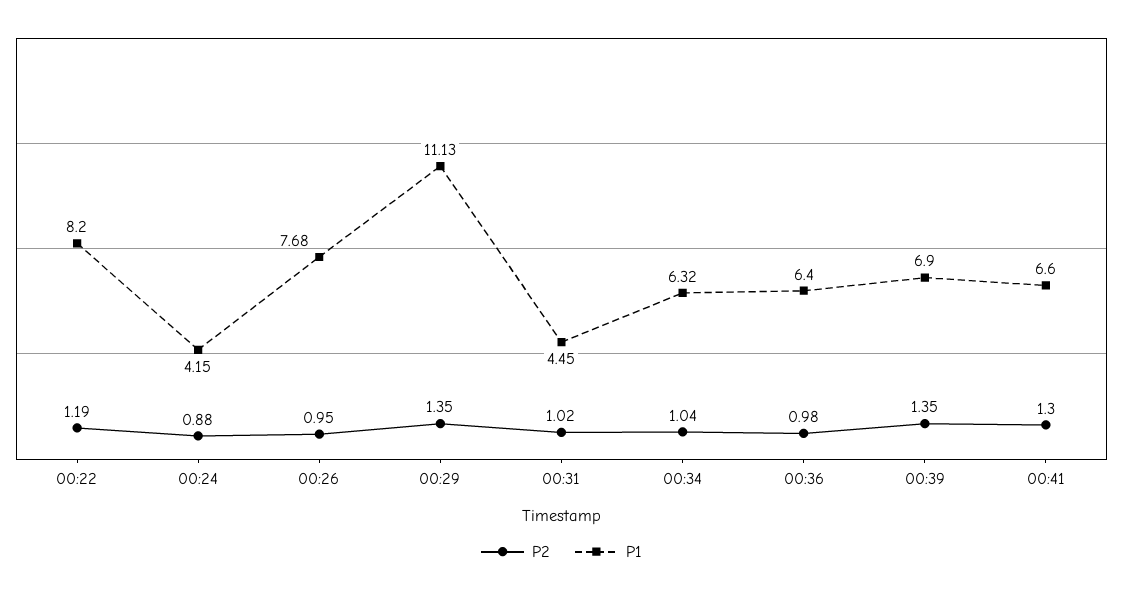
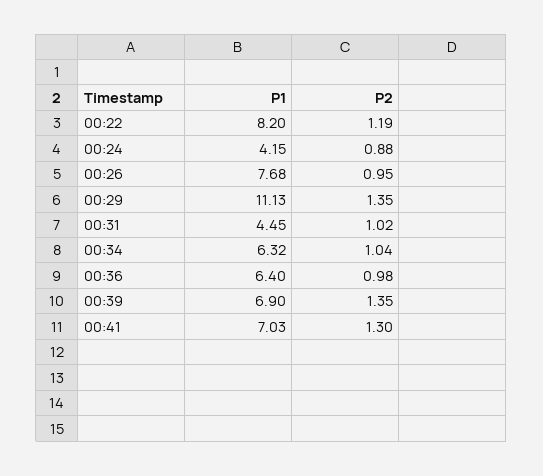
P1, 00:41: 6.6 -> 7.03

